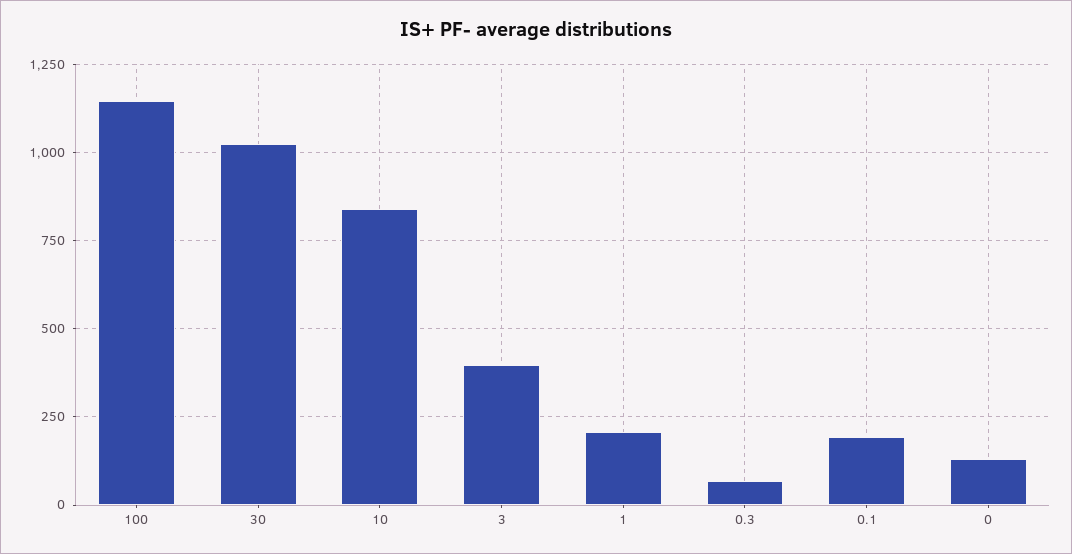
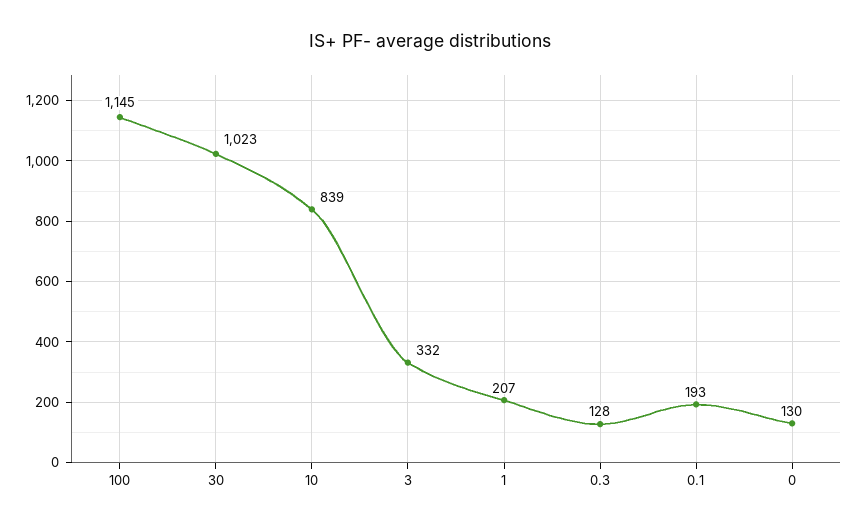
3: 400 -> 332
0.3: 75 -> 128

